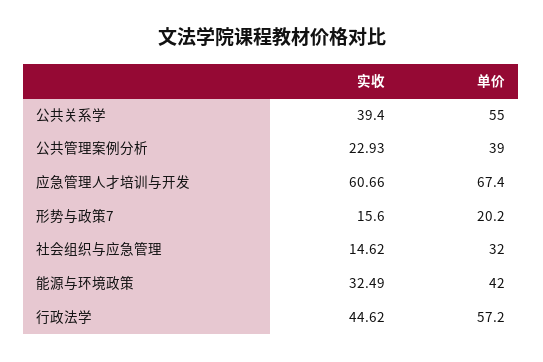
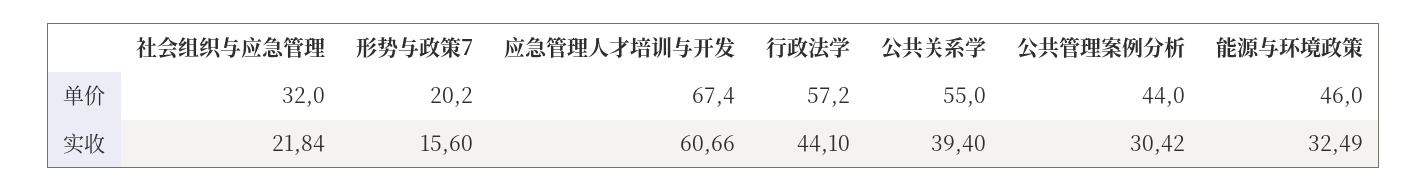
实收, 公共管理案例分析: 22.93 -> 30.42
单价, 公共管理案例分析: 39 -> 44
实收, 社会组织与应急管理: 14.62 -> 21.84
单价, 能源与环境政策: 42 -> 46
实收, 行政法学: 44.62 -> 44.1

